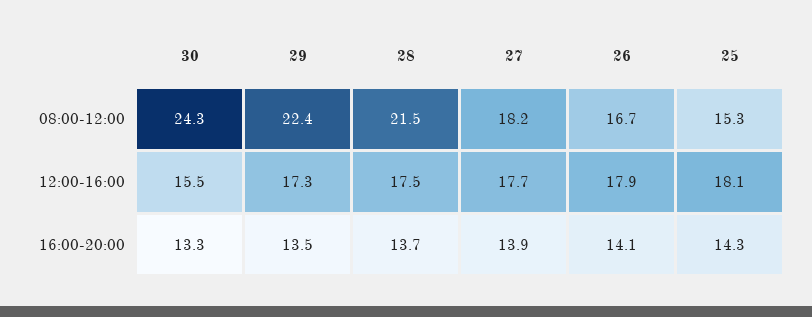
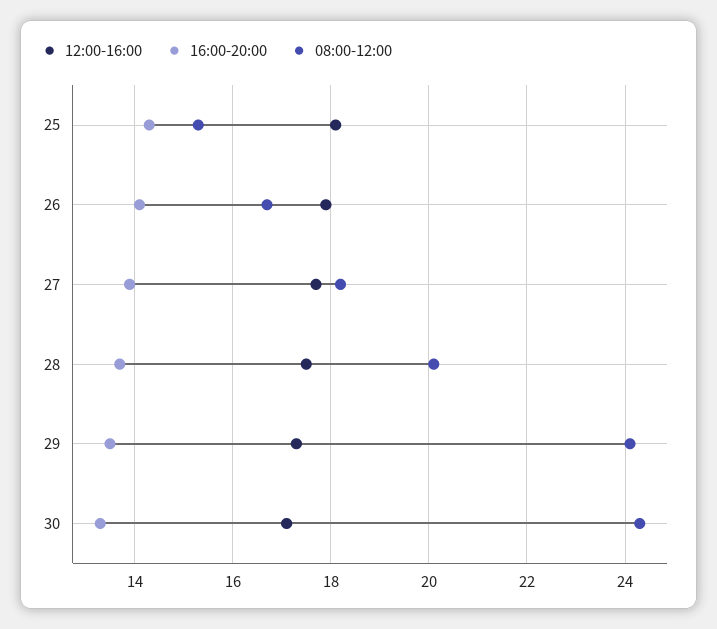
08:00-12:00, 29: 22.4 -> 24
08:00-12:00, 28: 21.5 -> 20
12:00-16:00, 30: 15.5 -> 17

